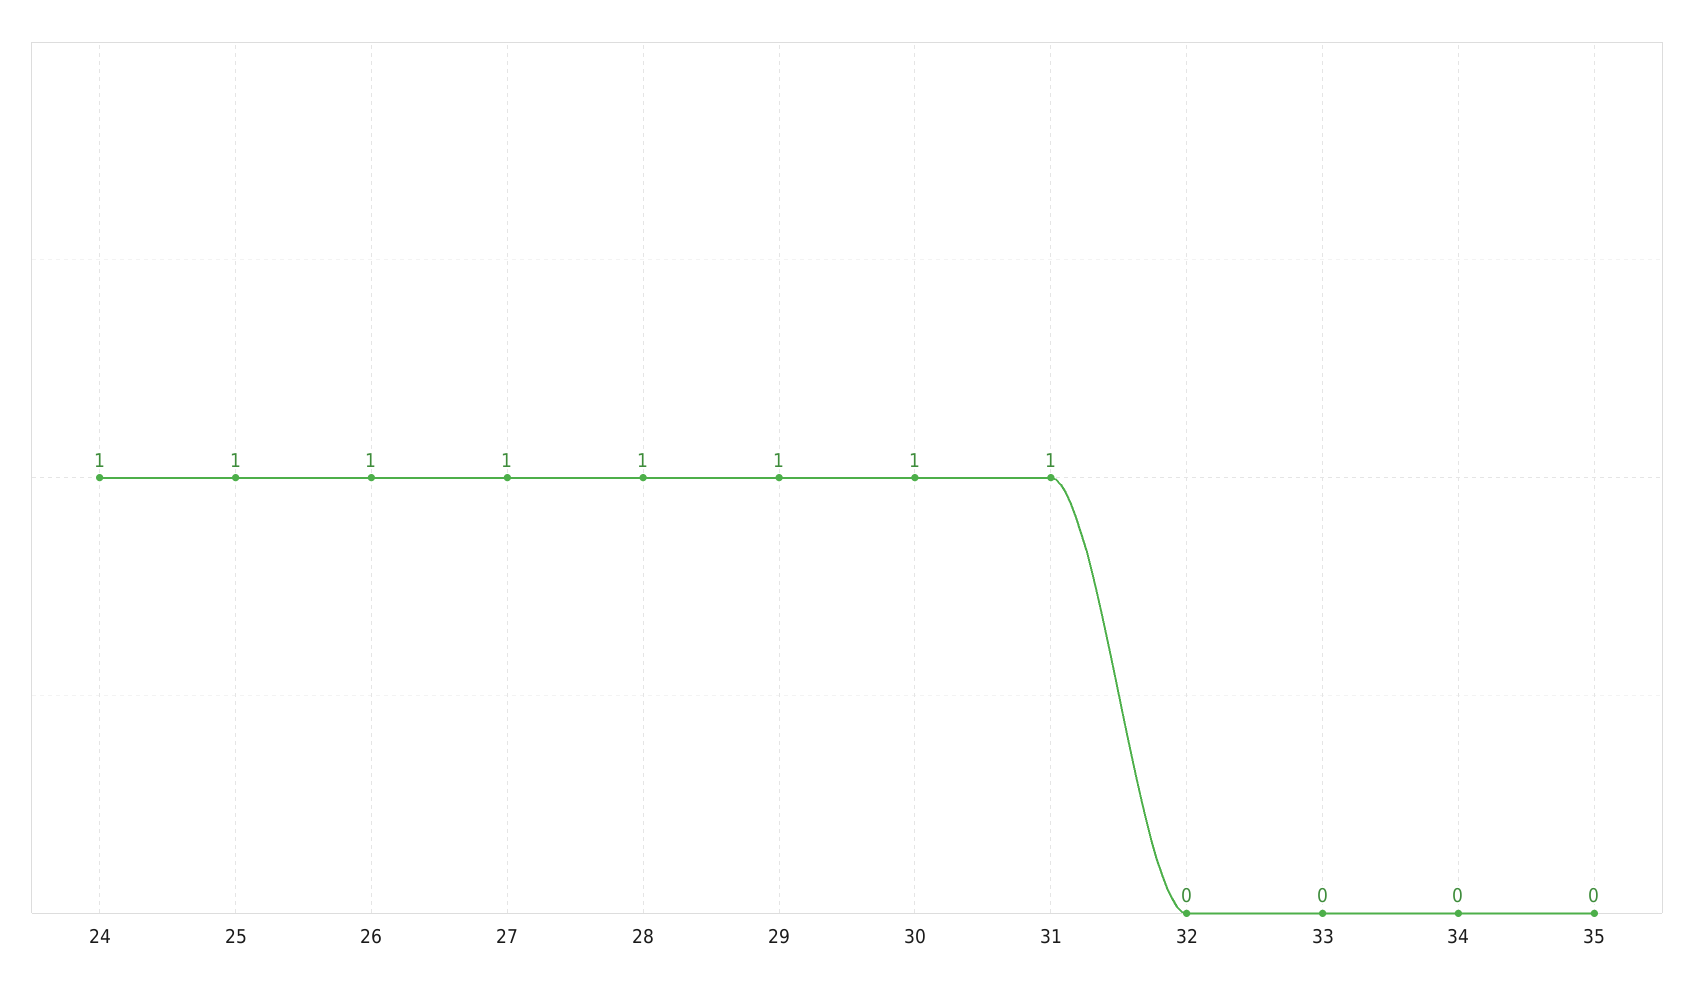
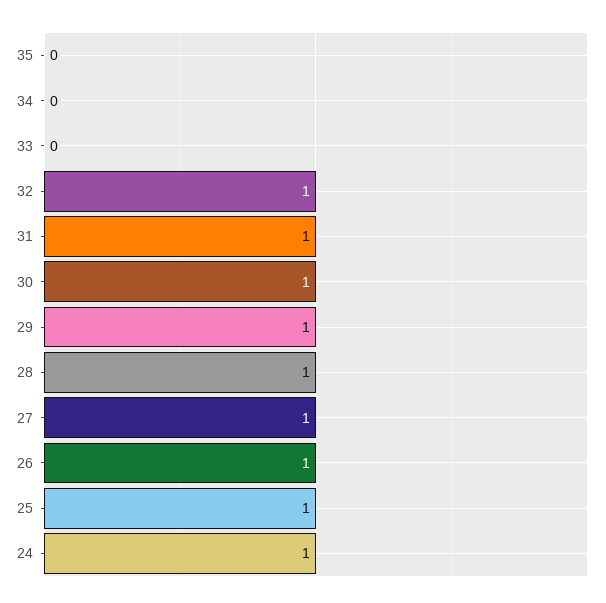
32: 0 -> 1

